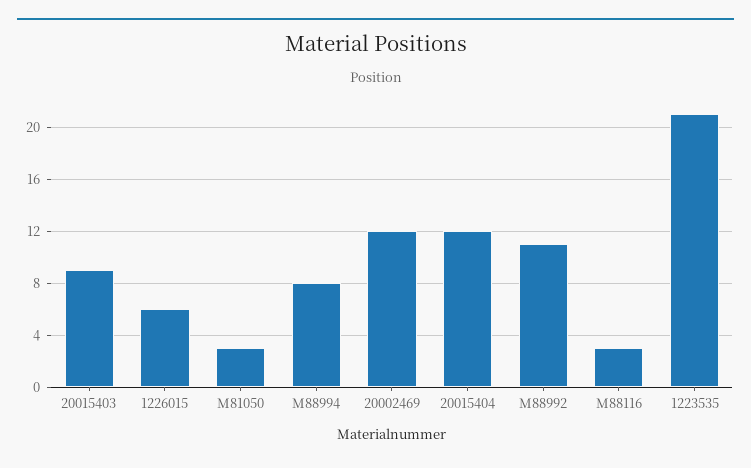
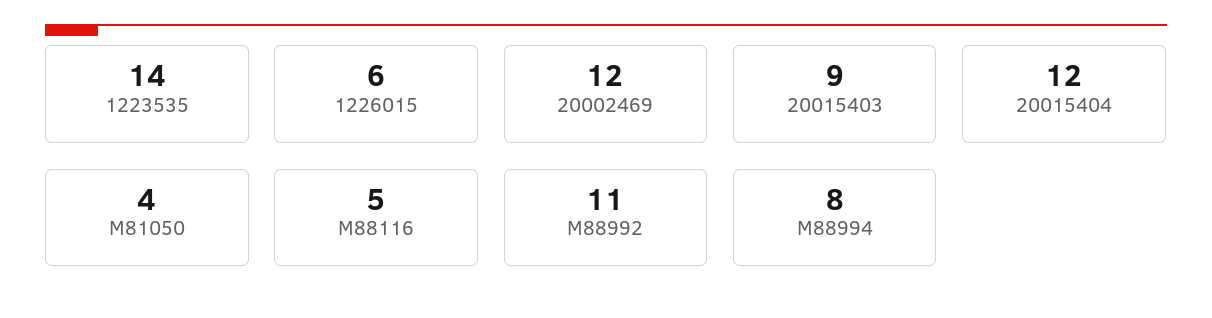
M81050: 3 -> 4
M88116: 3 -> 5
1223535: 21 -> 14

